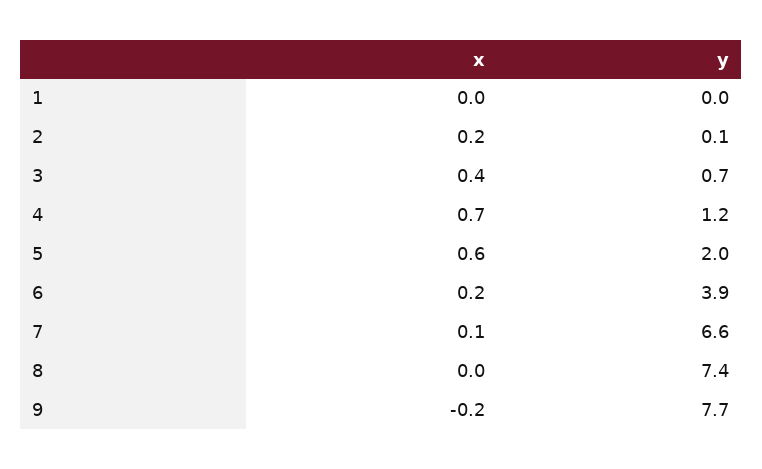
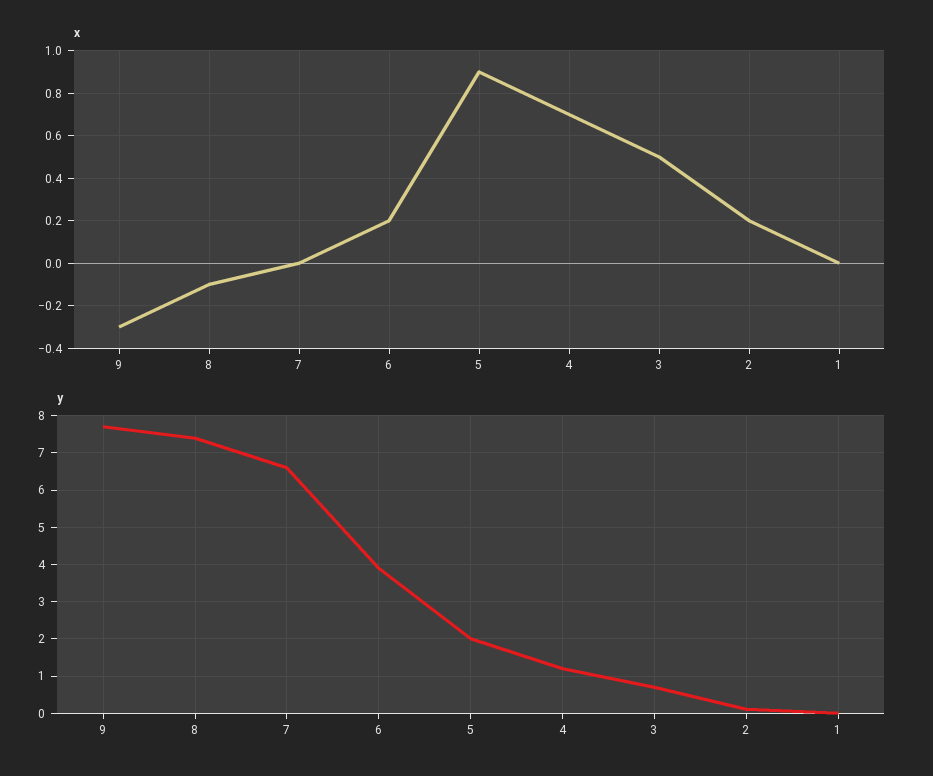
x, 3: 0.4 -> 0.5
x, 5: 0.6 -> 0.9
x, 7: 0.1 -> 0
x, 8: 0 -> -0.1
x, 9: -0.2 -> -0.3

